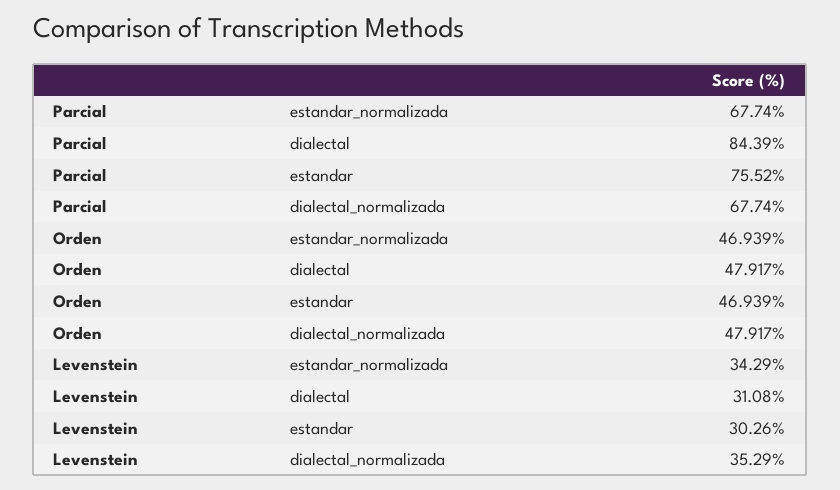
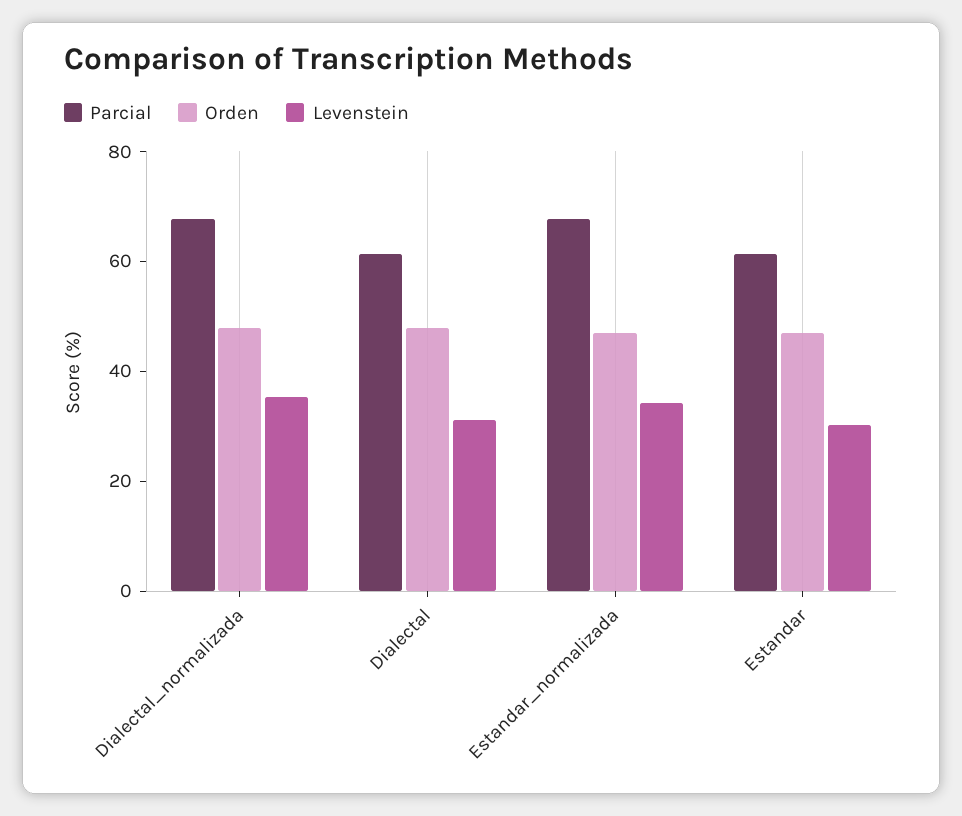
Parcial, dialectal: 84.39 -> 60
Parcial, estandar: 75.52 -> 60

